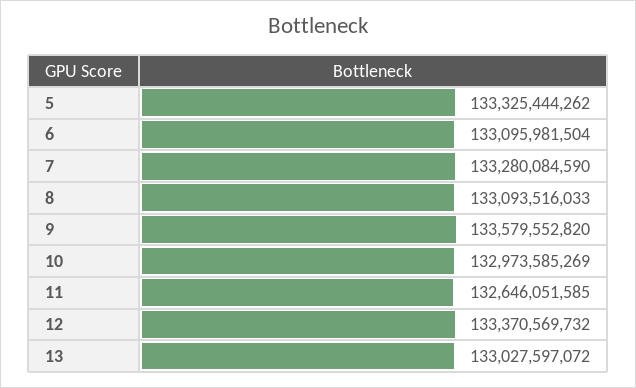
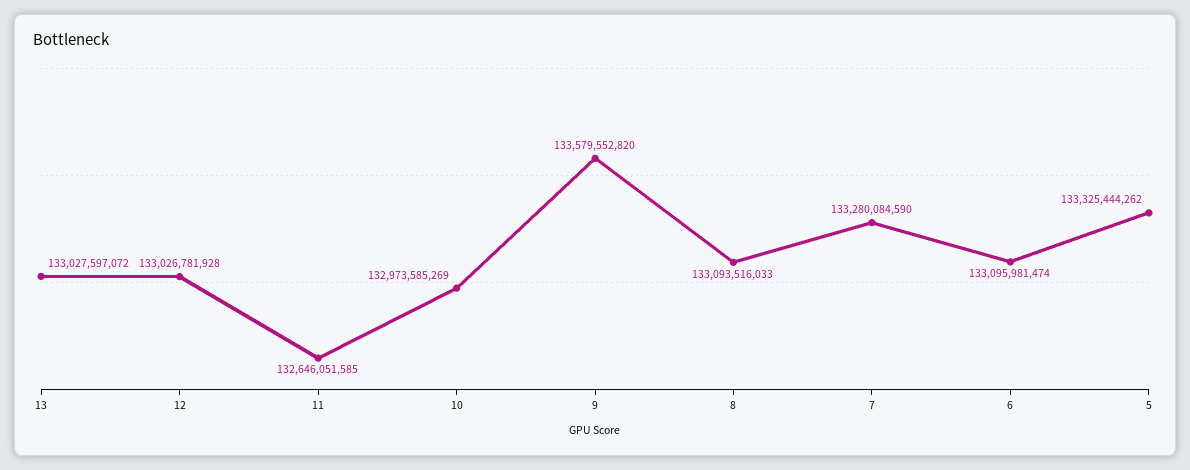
6: 133095981504 -> 133095981474
12: 133370569732 -> 133026781928

